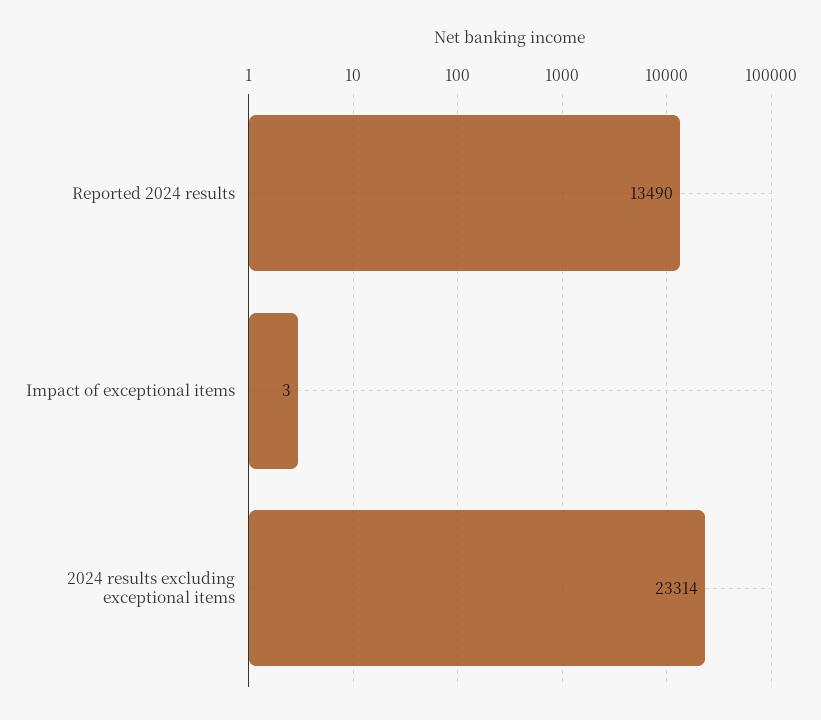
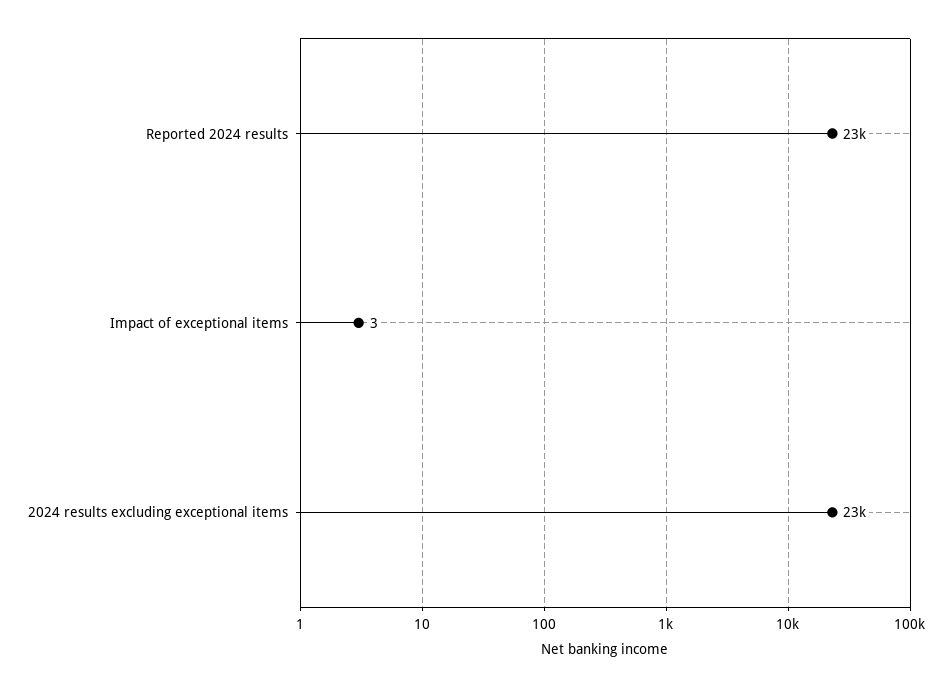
Reported 2024 results: 13490 -> 23000

